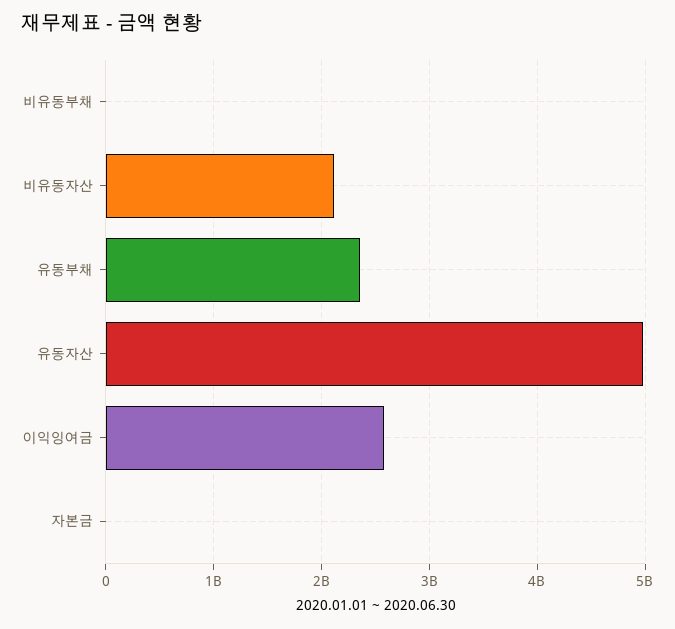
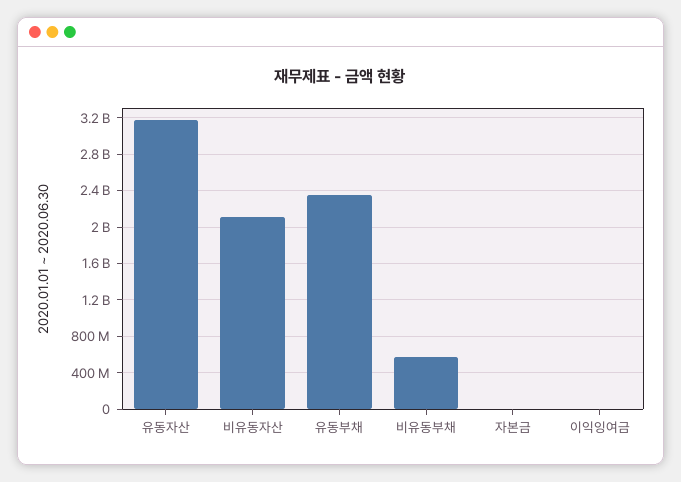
비유동부채: 0 -> 600000000
유동자산: 5000000000 -> 3200000000
이익잉여금: 2600000000 -> 0

